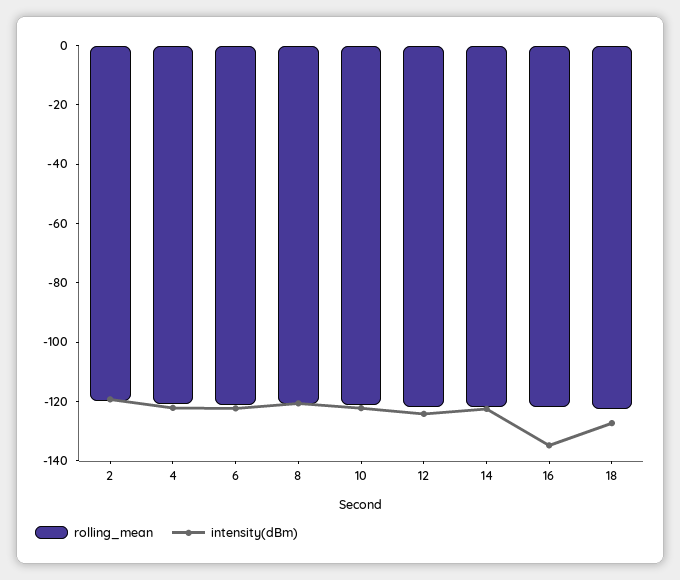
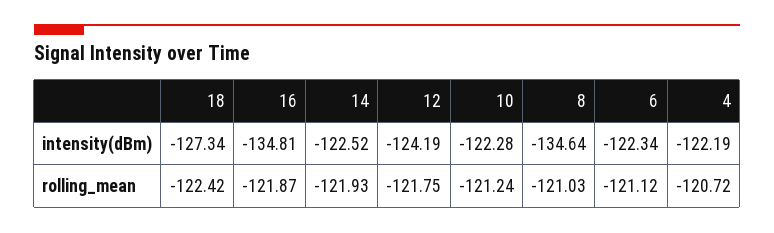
rolling_mean, 2: -120 -> none
intensity(dBm), 2: -120 -> none
intensity(dBm), 8: -120 -> -134.64

